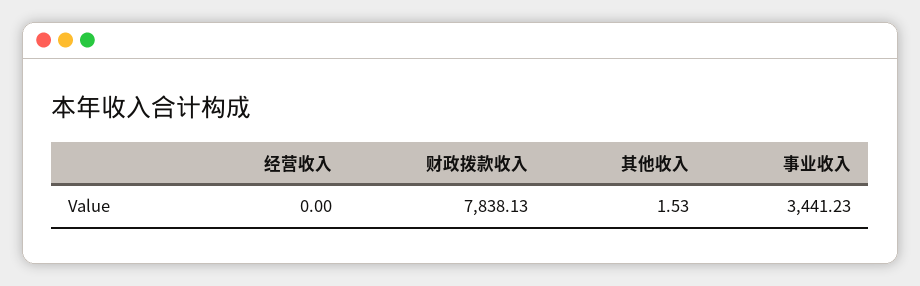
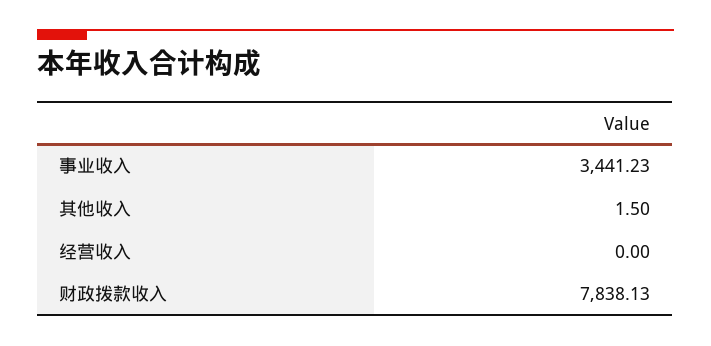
其他收入: 1.53 -> 1.5

